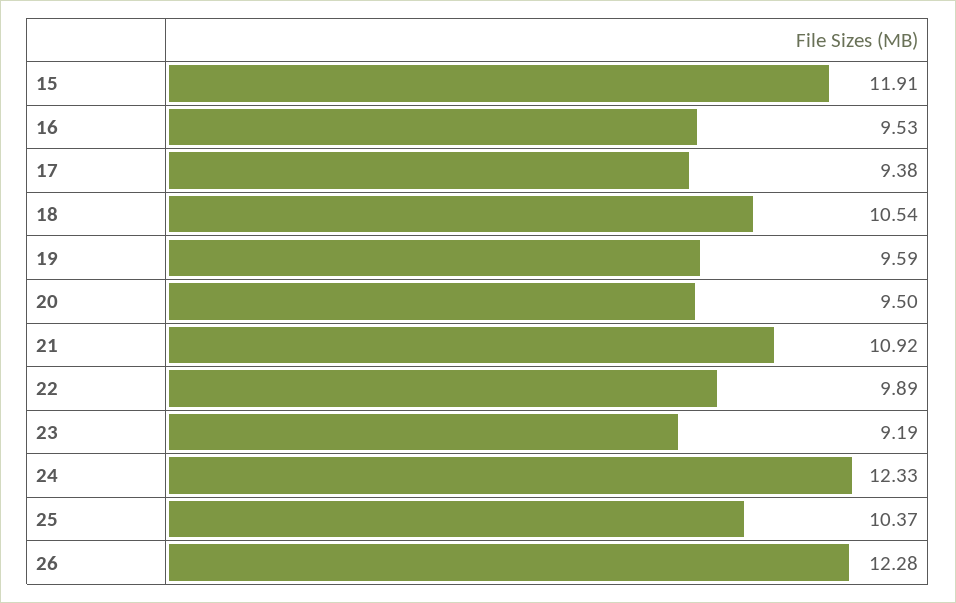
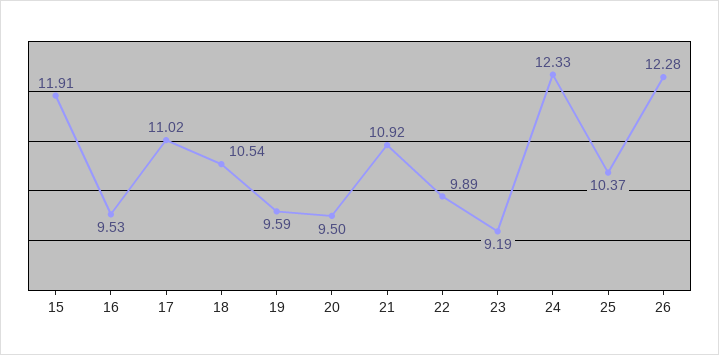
17: 9.38 -> 11.02

